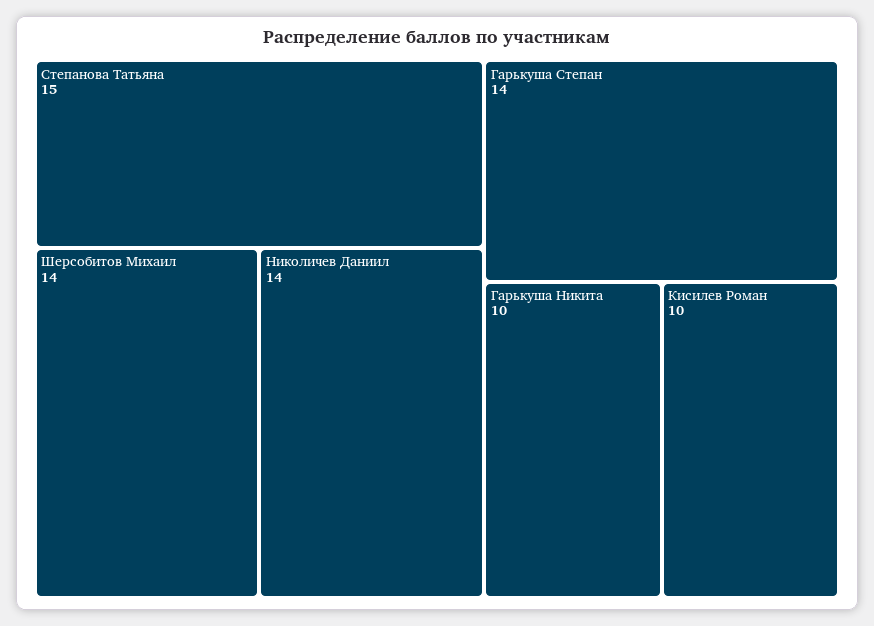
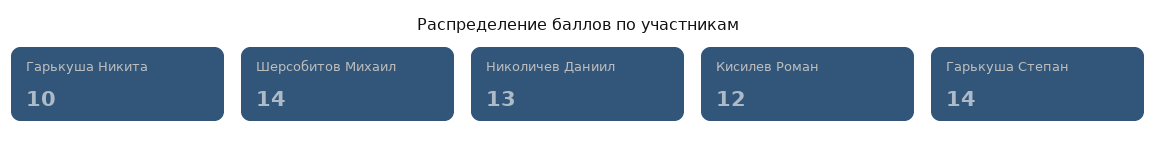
Степанова Татьяна: 15 -> none
Николичев Даниил: 14 -> 13
Кисилев Роман: 10 -> 12

